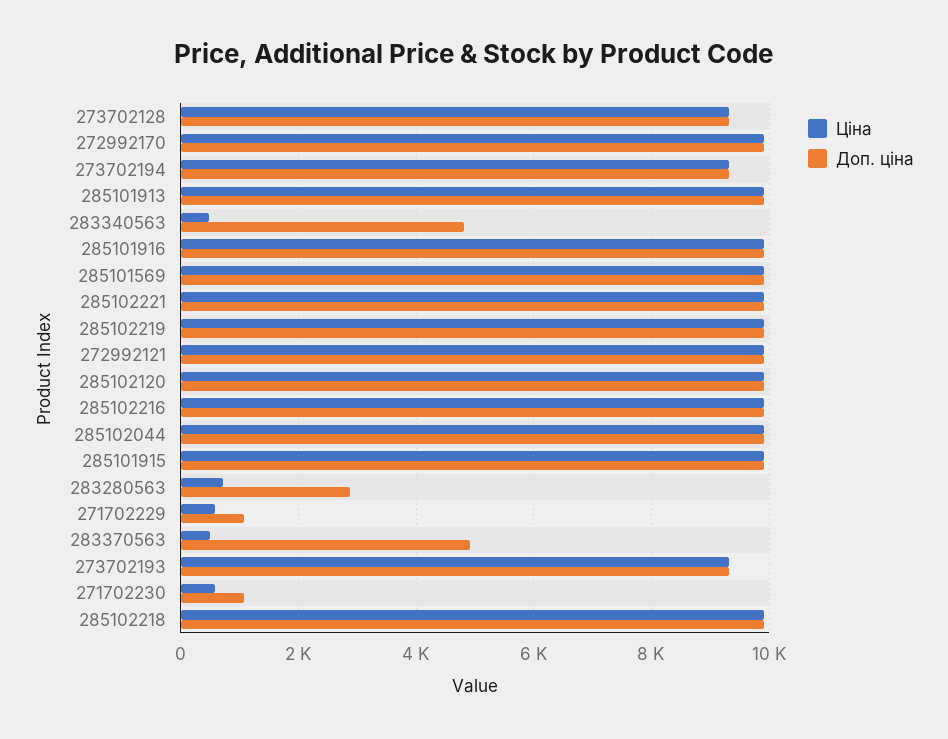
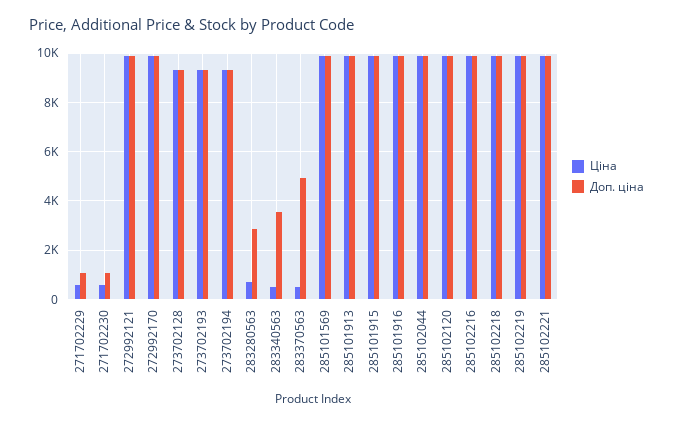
Доп. ціна, 283340563: 4800 -> 3500

